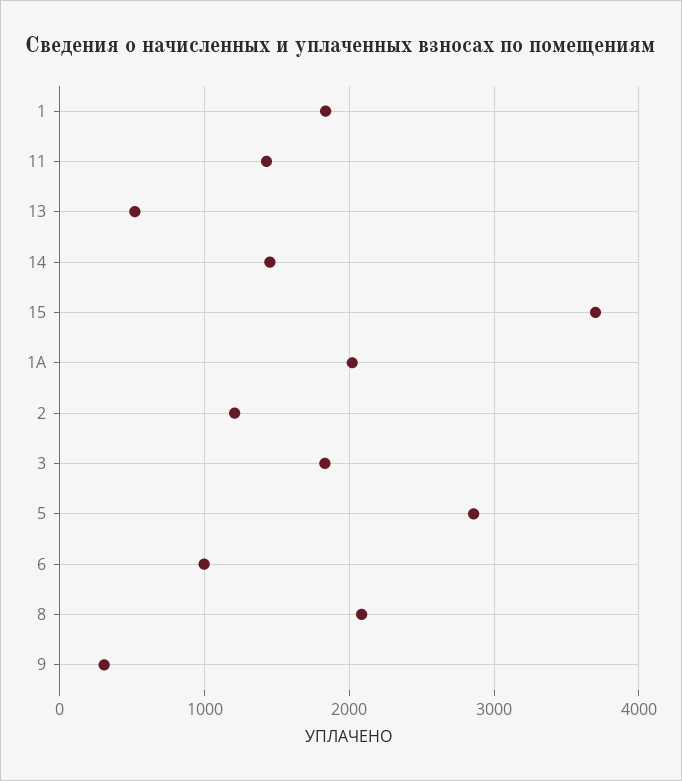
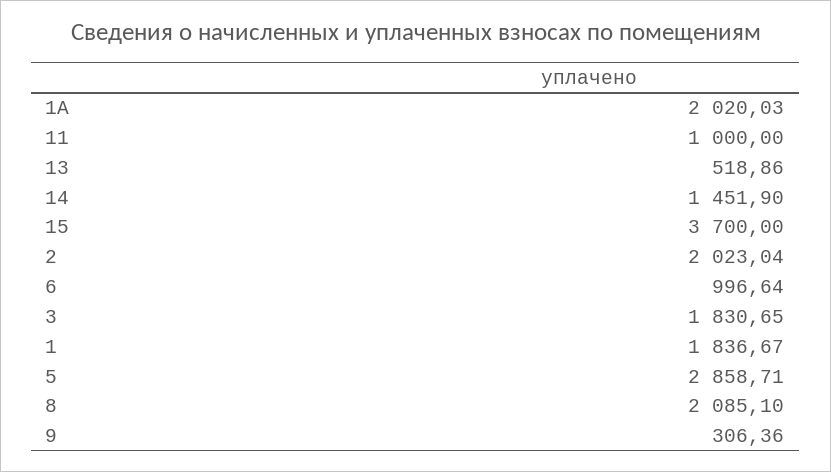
11: 1400 -> 1000
2: 1200 -> 2023.04

